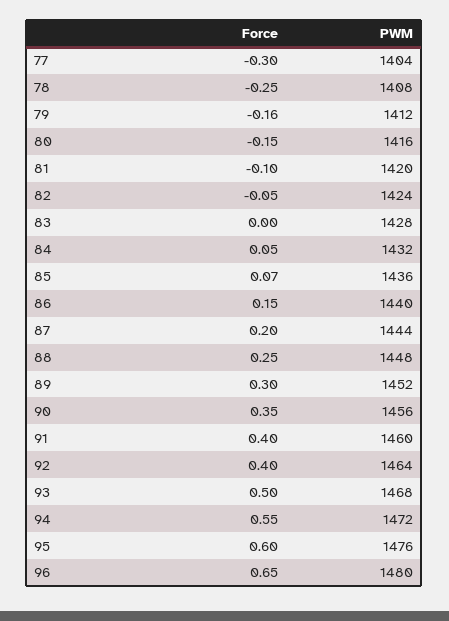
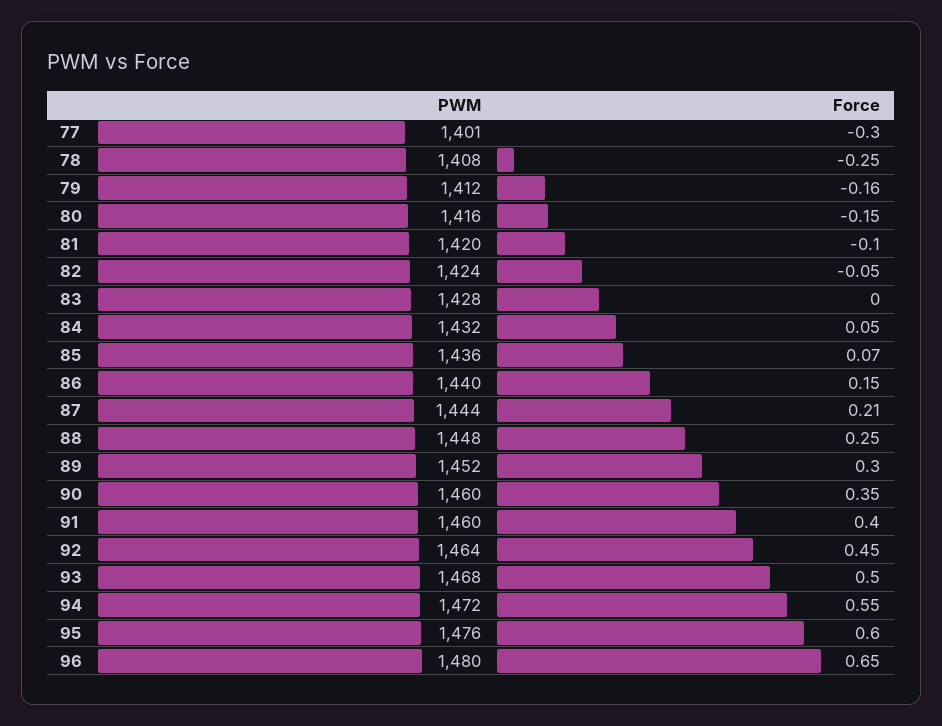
PWM, 77: 1404 -> 1401
Force, 87: 0.2 -> 0.21
PWM, 90: 1456 -> 1460
Force, 92: 0.4 -> 0.45

